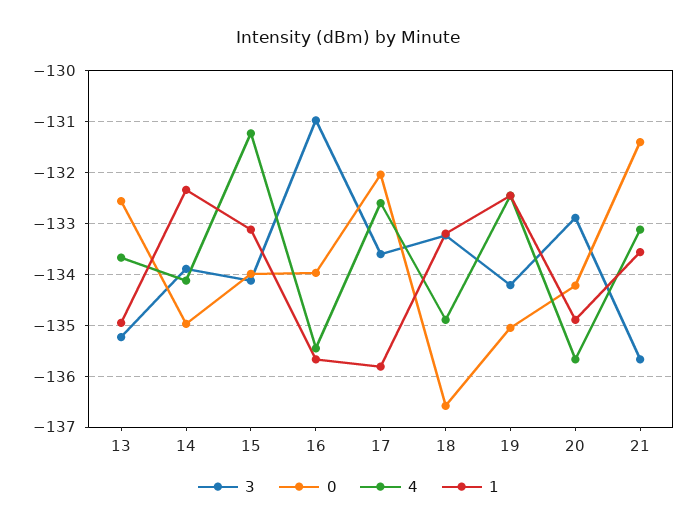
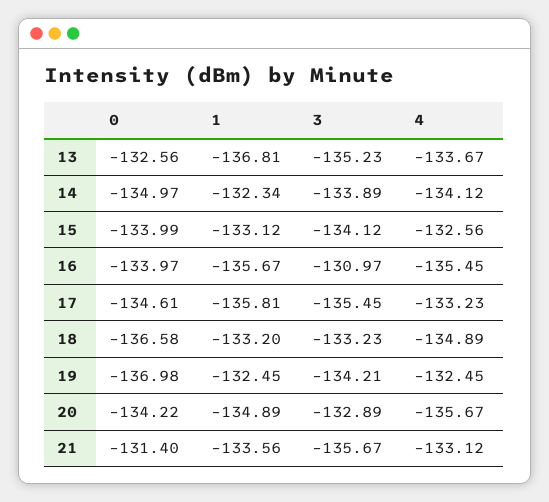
1, 13: -135 -> -136.81
4, 15: -131.2 -> -132.56
3, 17: -133.6 -> -135.45
0, 17: -132 -> -134.61
4, 17: -132.6 -> -133.23
0, 19: -135 -> -136.98

